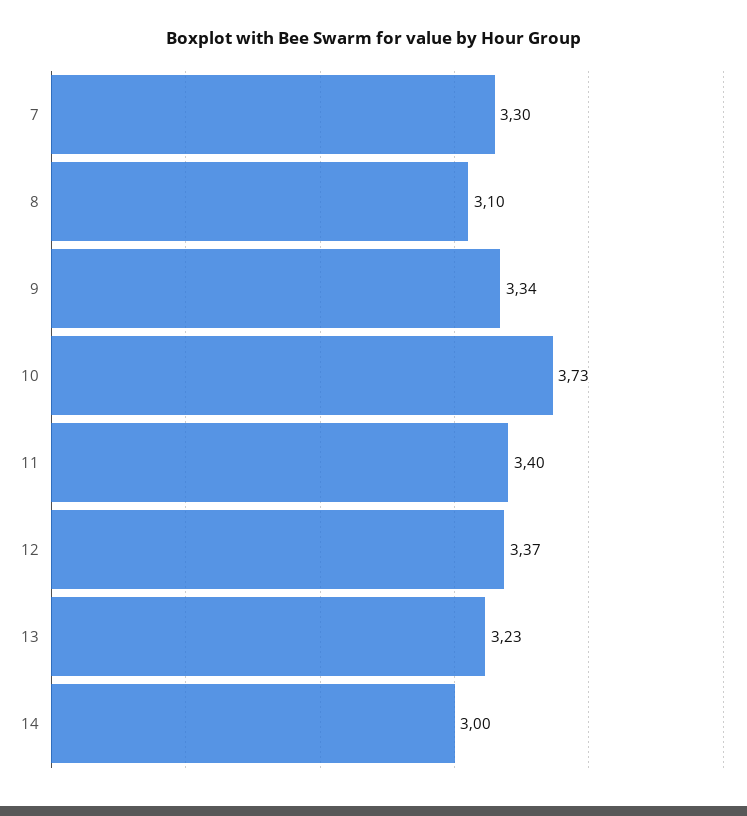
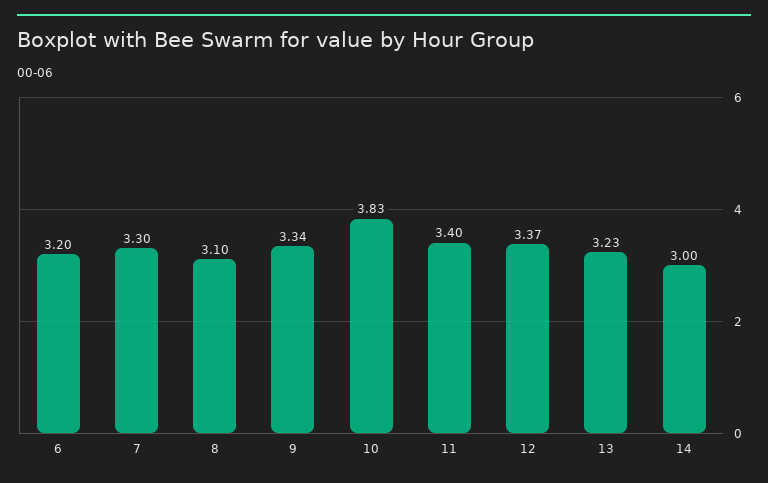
10: 3.73 -> 3.83
6: none -> 3.2

